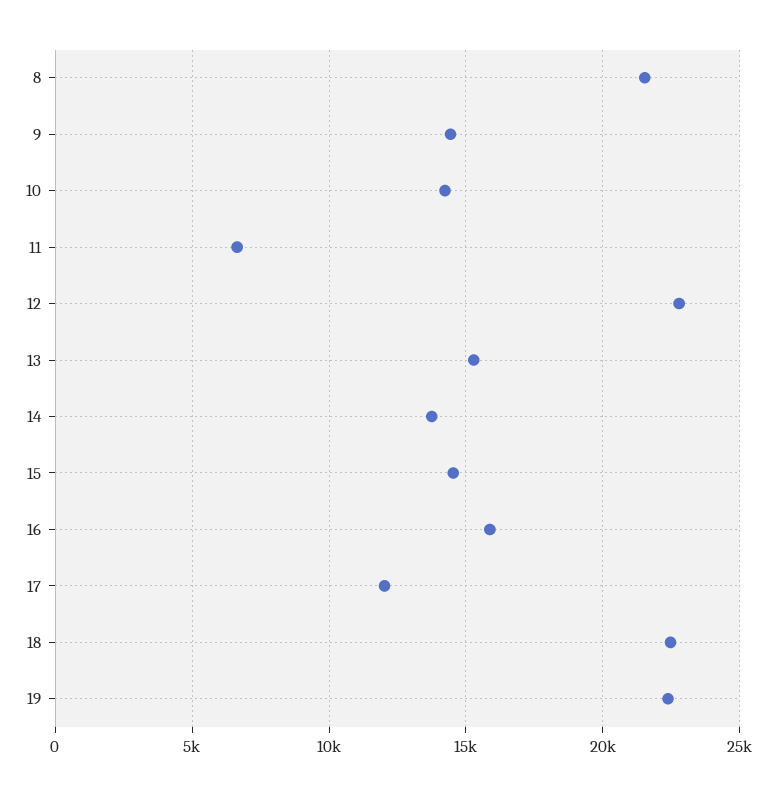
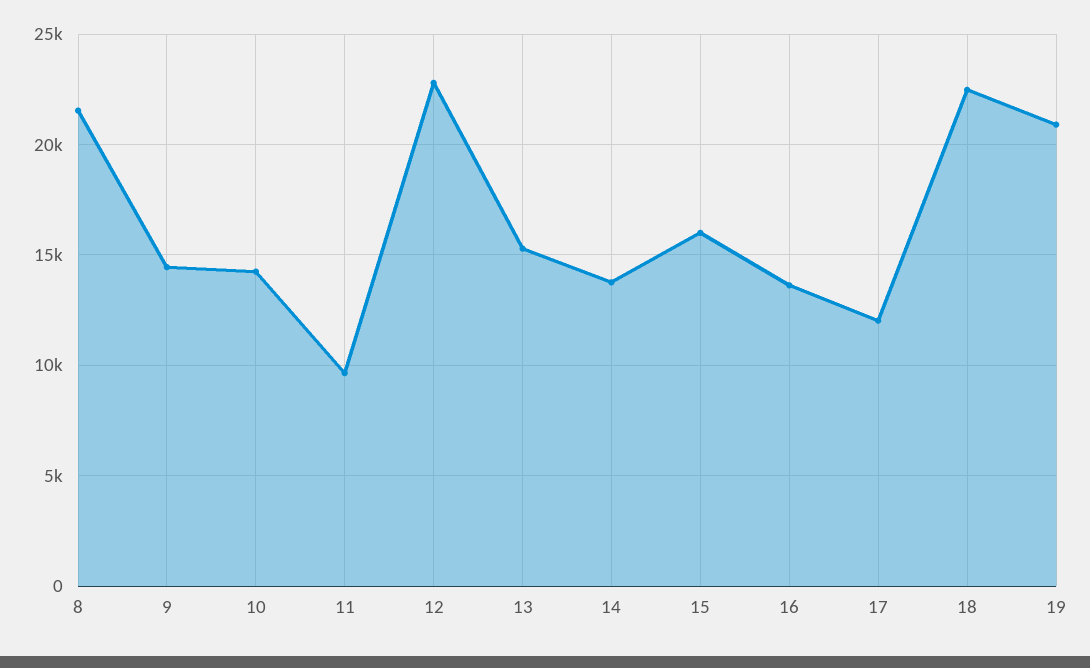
11: 6500 -> 9500
15: 14500 -> 16000
16: 16000 -> 13500
19: 22500 -> 21000

